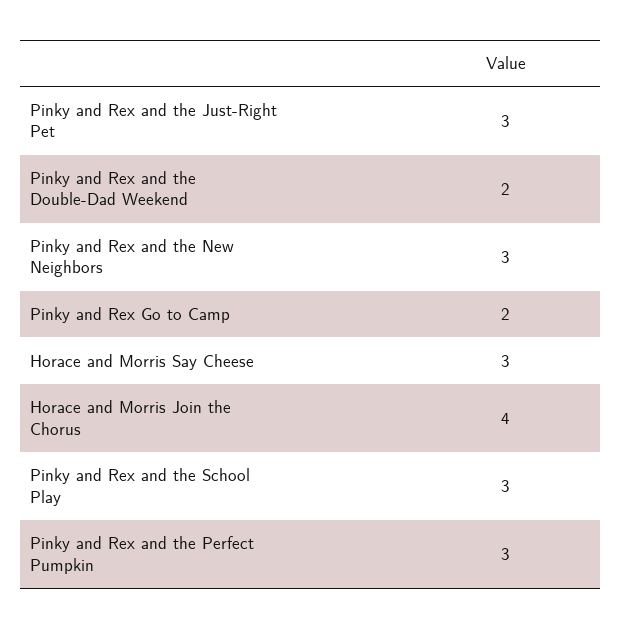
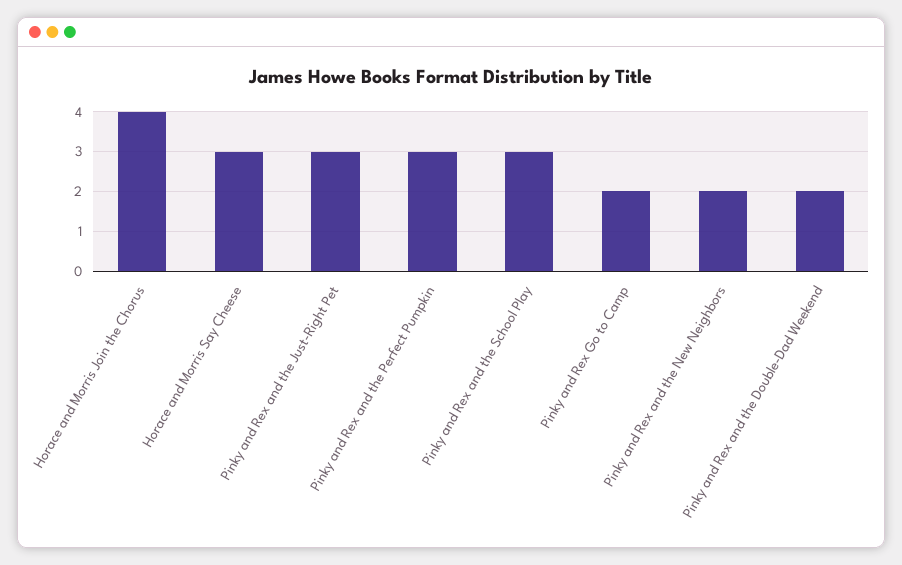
Pinky and Rex and the New Neighbors: 3 -> 2

